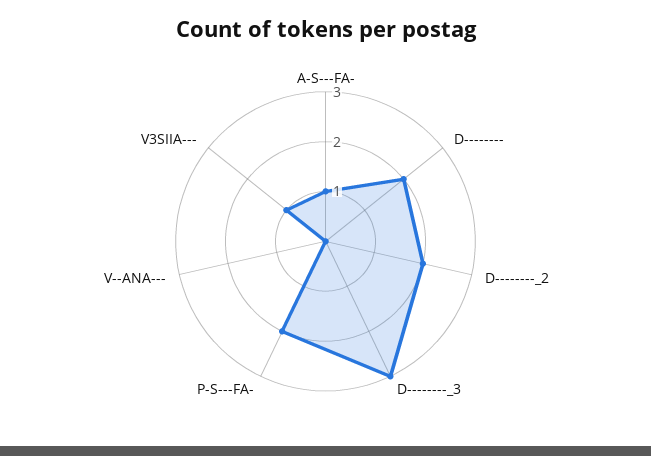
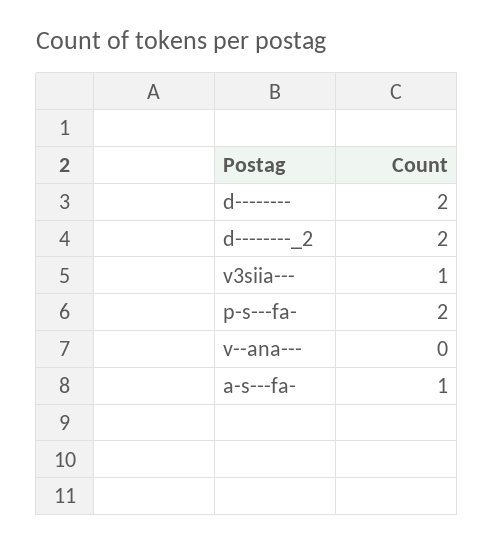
D--------_3: 3 -> none

